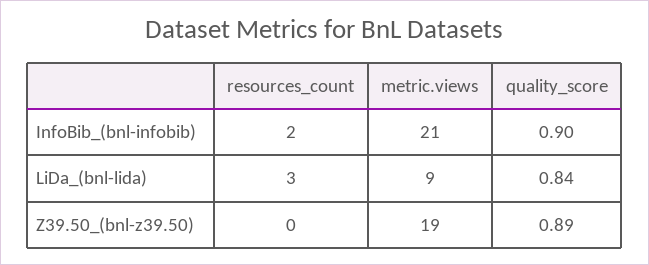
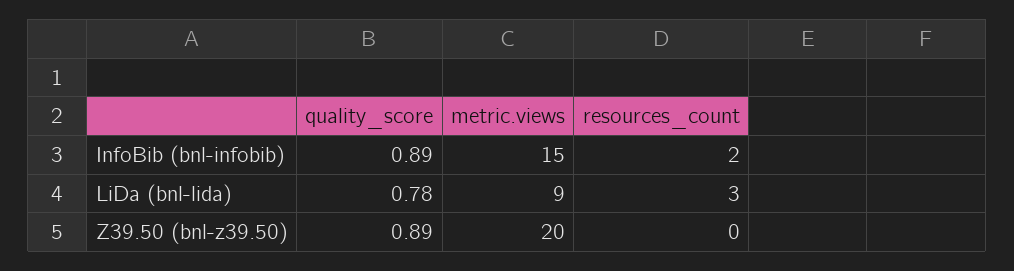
metric.views, InfoBib_(bnl-infobib): 21 -> 15
quality_score, InfoBib_(bnl-infobib): 0.9 -> 0.89
quality_score, LiDa_(bnl-lida): 0.84 -> 0.78
metric.views, Z39.50_(bnl-z39.50): 19 -> 20

